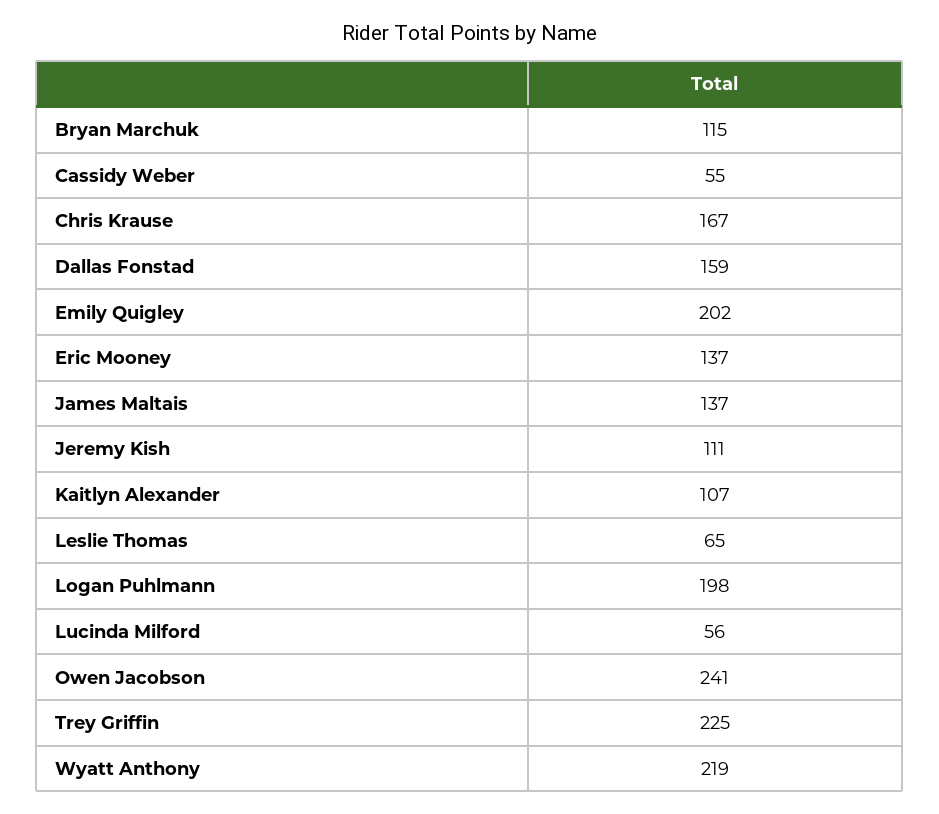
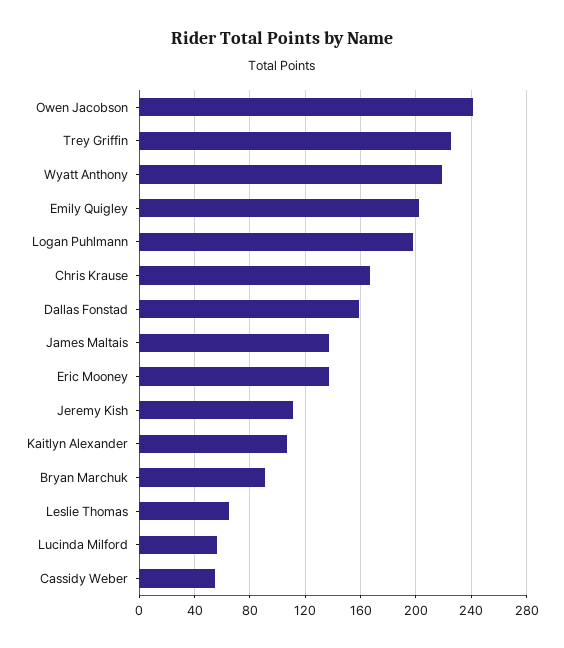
Bryan Marchuk: 115 -> 90

